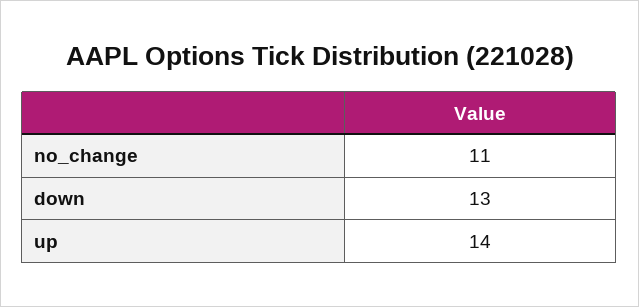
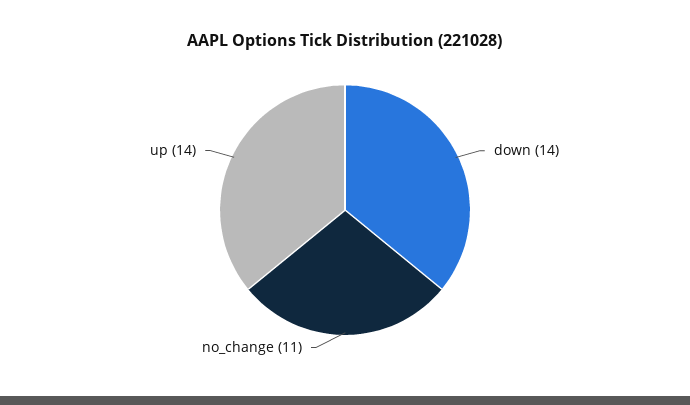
down: 13 -> 14

